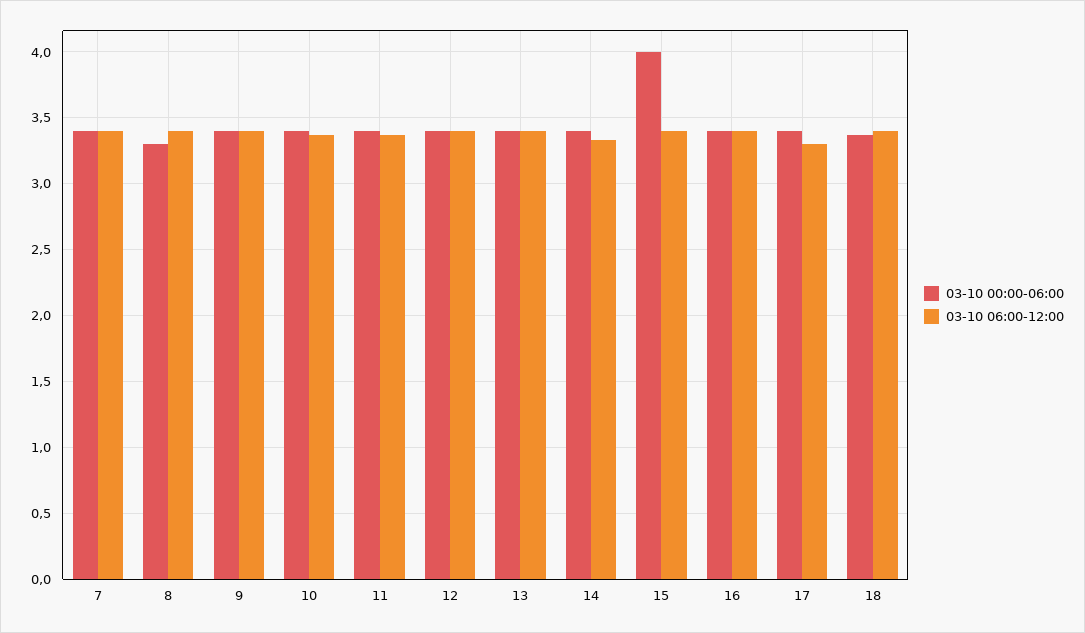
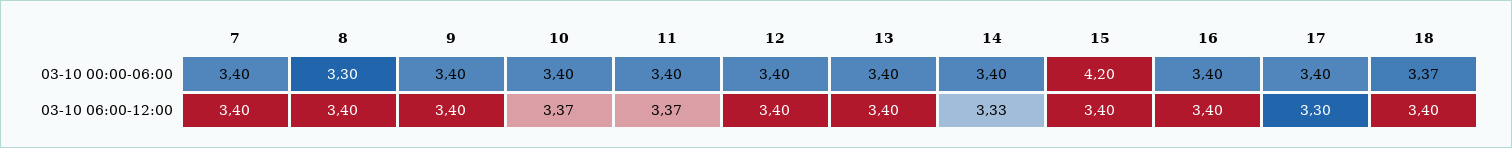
03-10 00:00-06:00, 15: 4 -> 4.2

